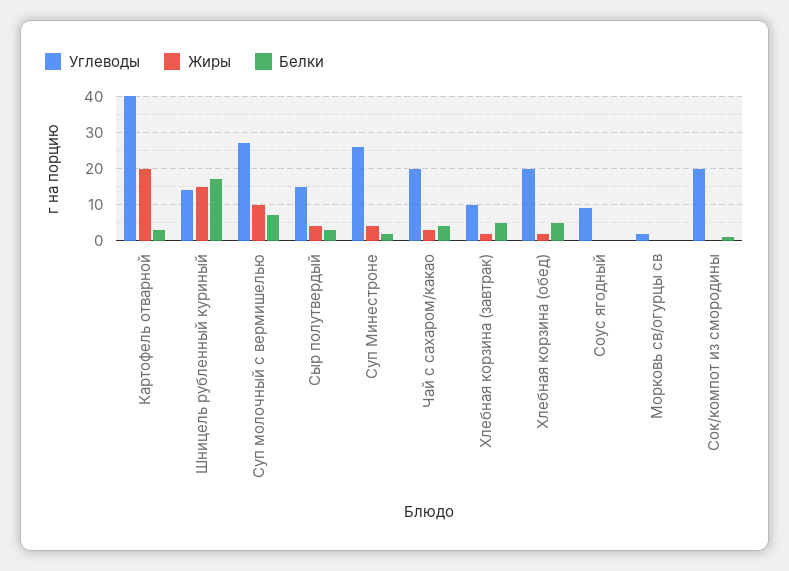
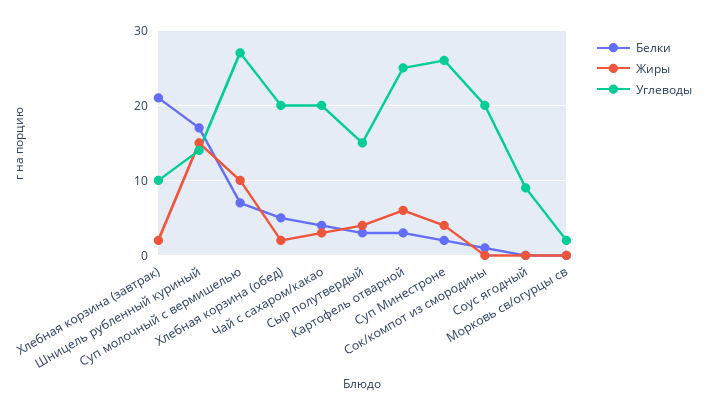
Углеводы, Картофель отварной: 40 -> 25
Жиры, Картофель отварной: 20 -> 6
Белки, Хлебная корзина (завтрак): 5 -> 21

